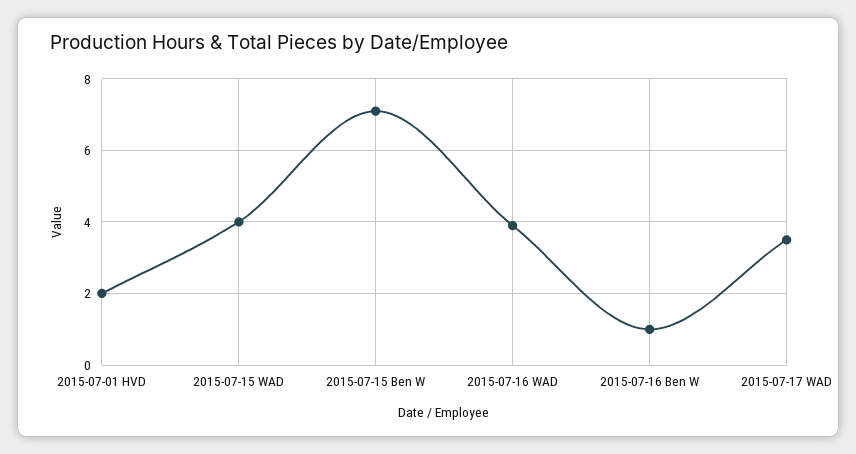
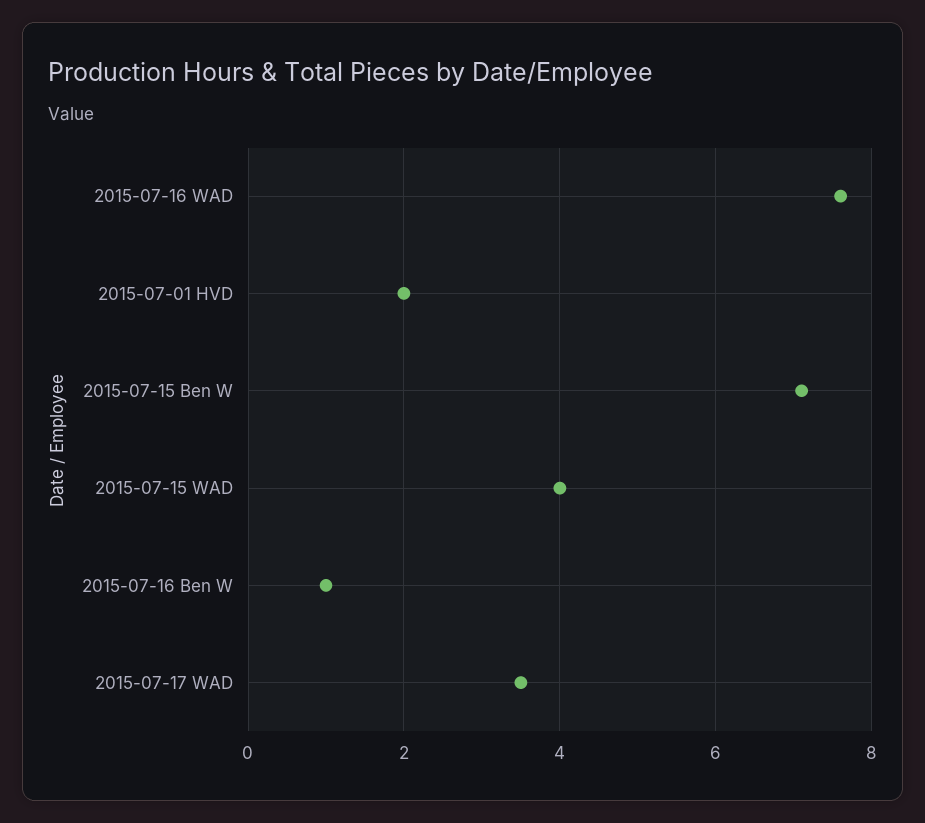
2015-07-16 WAD: 4 -> 7.5

